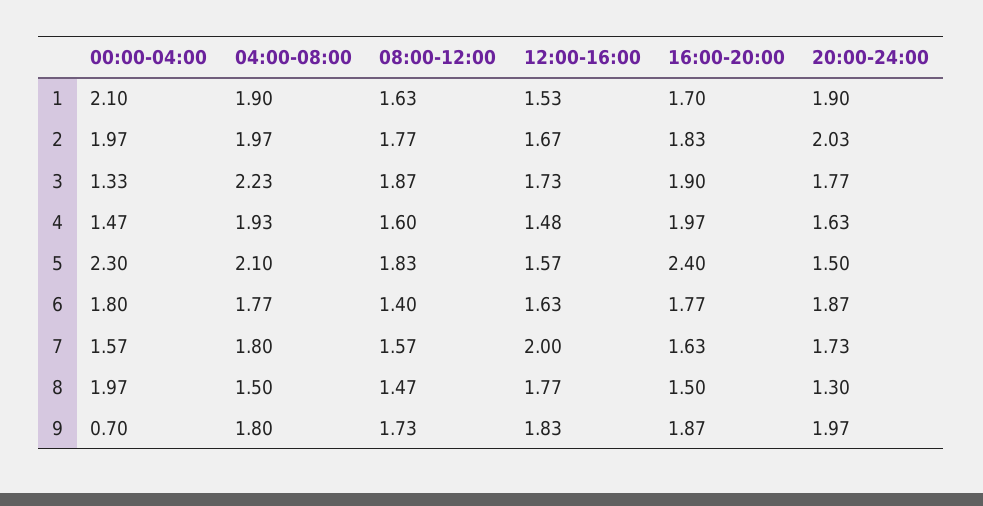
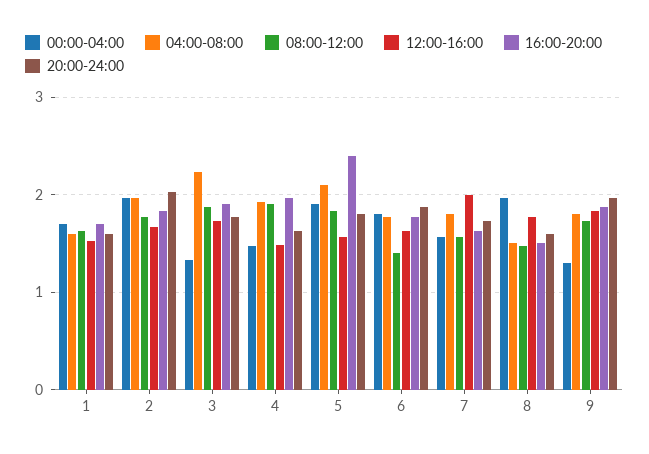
00:00-04:00, 1: 2.1 -> 1.7
04:00-08:00, 1: 1.9 -> 1.6
20:00-24:00, 1: 1.9 -> 1.6
08:00-12:00, 4: 1.6 -> 1.9
00:00-04:00, 5: 2.3 -> 1.9
20:00-24:00, 5: 1.5 -> 1.8
20:00-24:00, 8: 1.3 -> 1.6
00:00-04:00, 9: 0.7 -> 1.3

